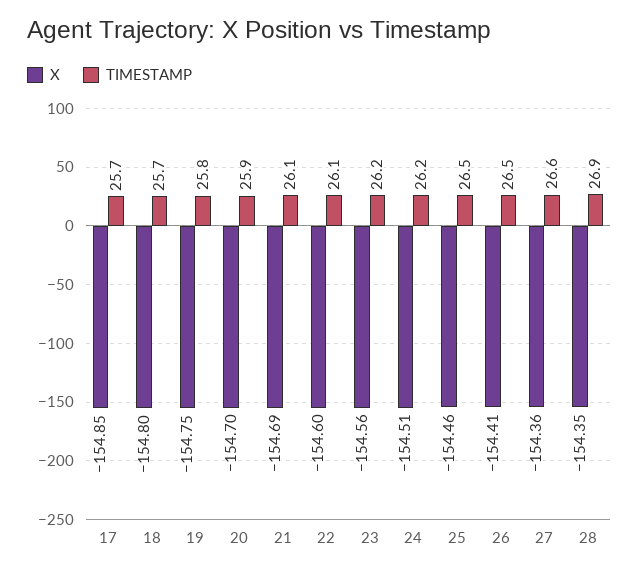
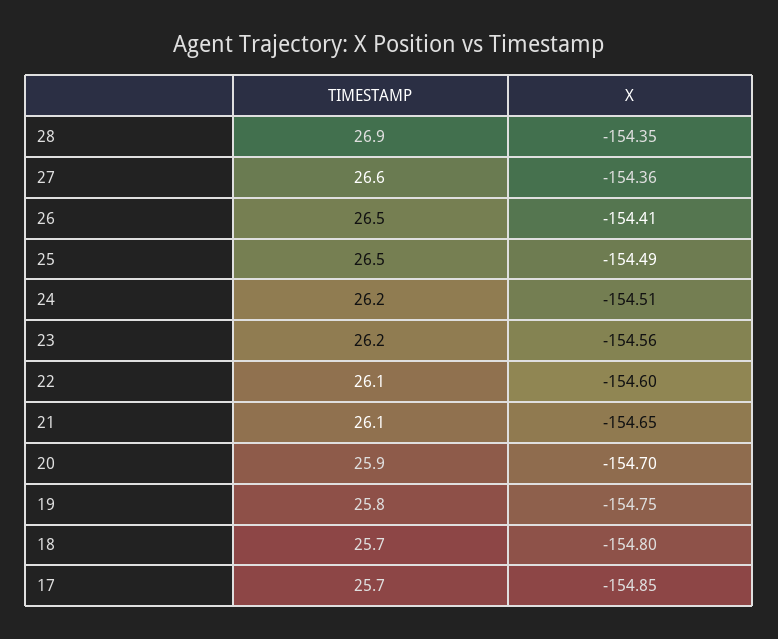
X, 21: -154.69 -> -154.65
X, 25: -154.46 -> -154.49

